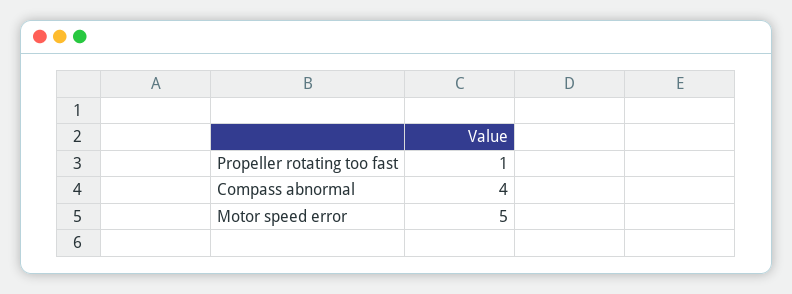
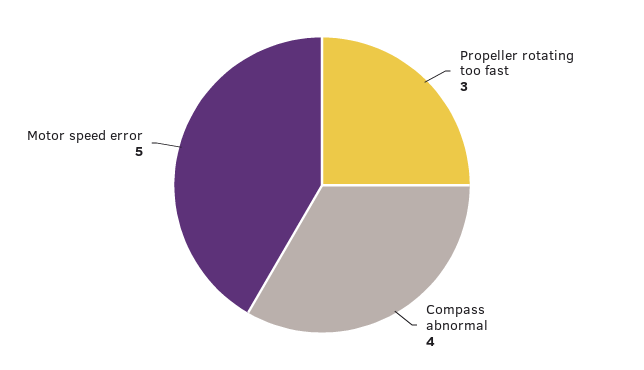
Propeller rotating too fast: 1 -> 3

